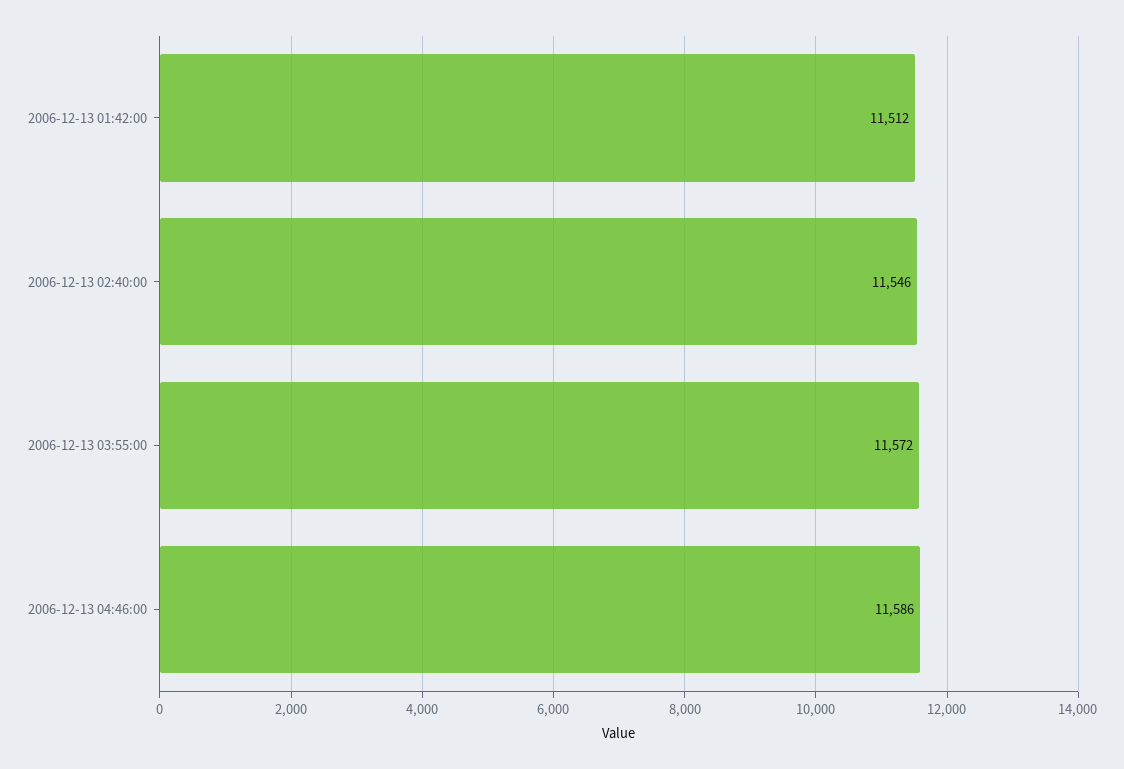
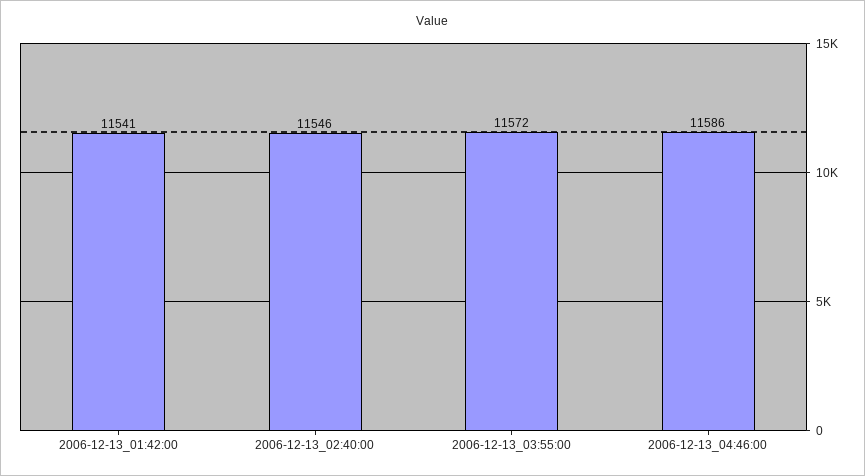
2006-12-13 01:42:00: 11512 -> 11541

